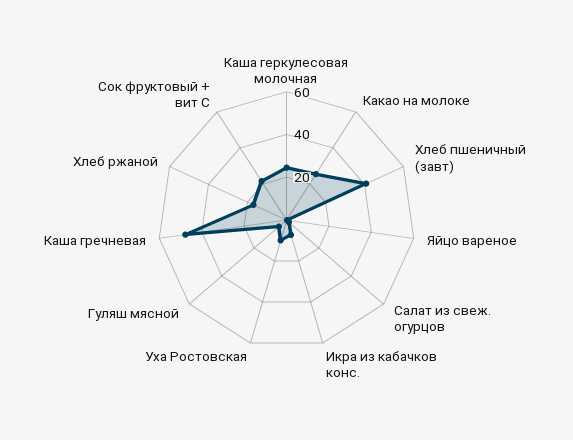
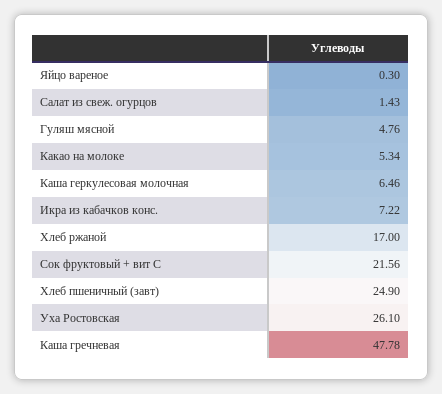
Каша геркулесовая молочная: 25 -> 6.46
Какао на молоке: 25 -> 5.34
Хлеб пшеничный (завт): 40 -> 24.9
Уха Ростовская: 10 -> 26.1

